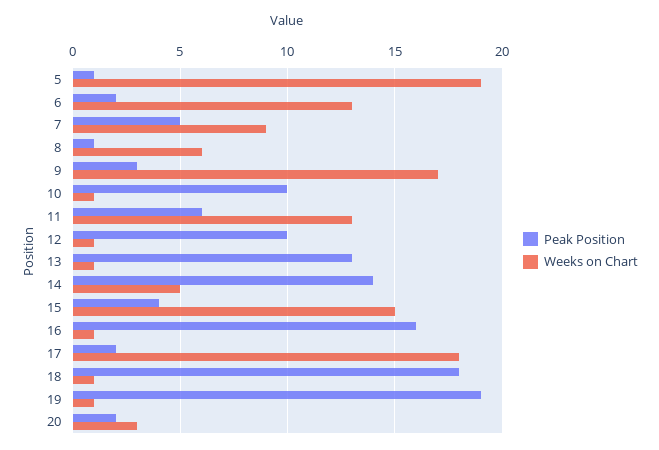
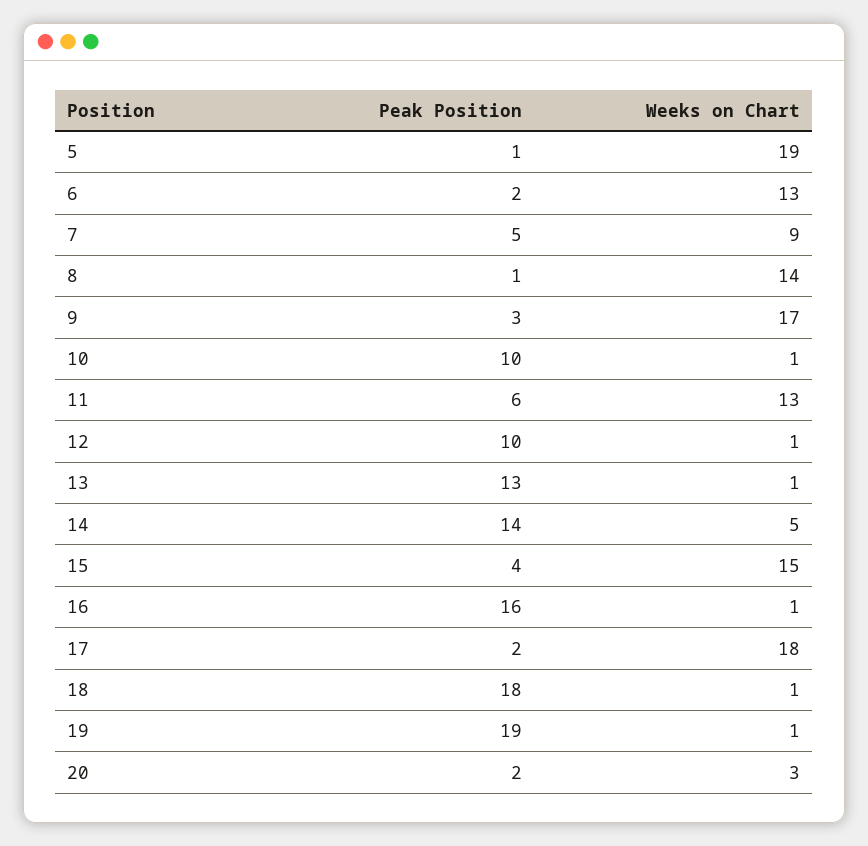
Weeks on Chart, 8: 6 -> 14

